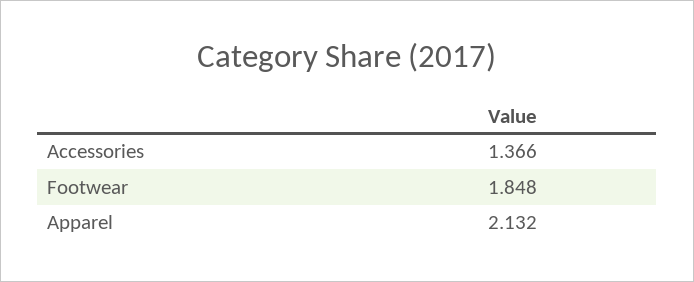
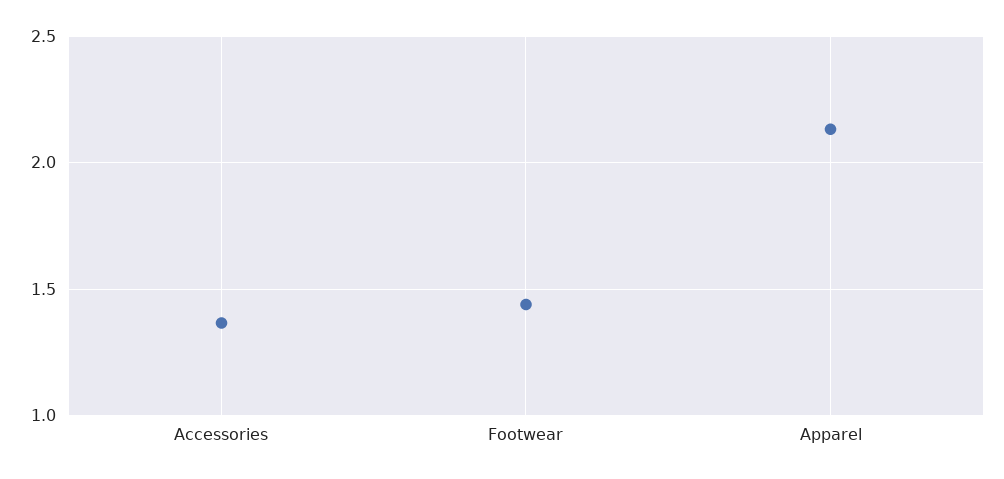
Footwear: 1.848 -> 1.45

